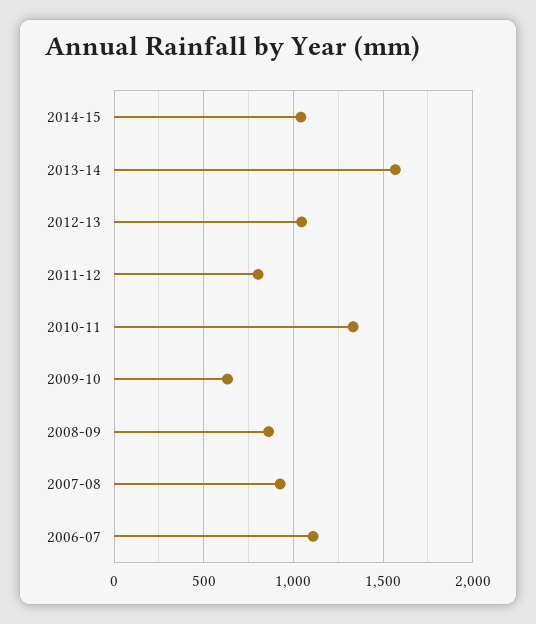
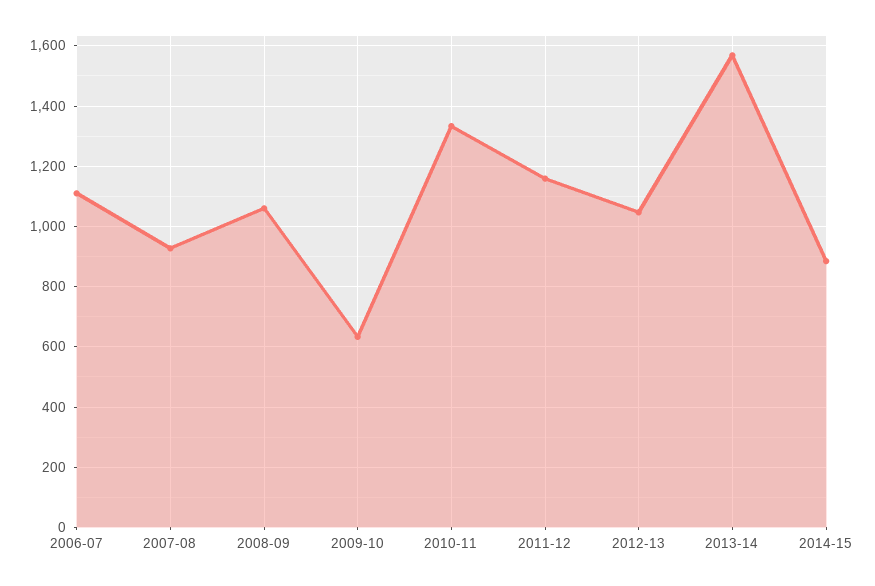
2014-15: 1050 -> 880
2011-12: 800 -> 1160
2008-09: 850 -> 1060

